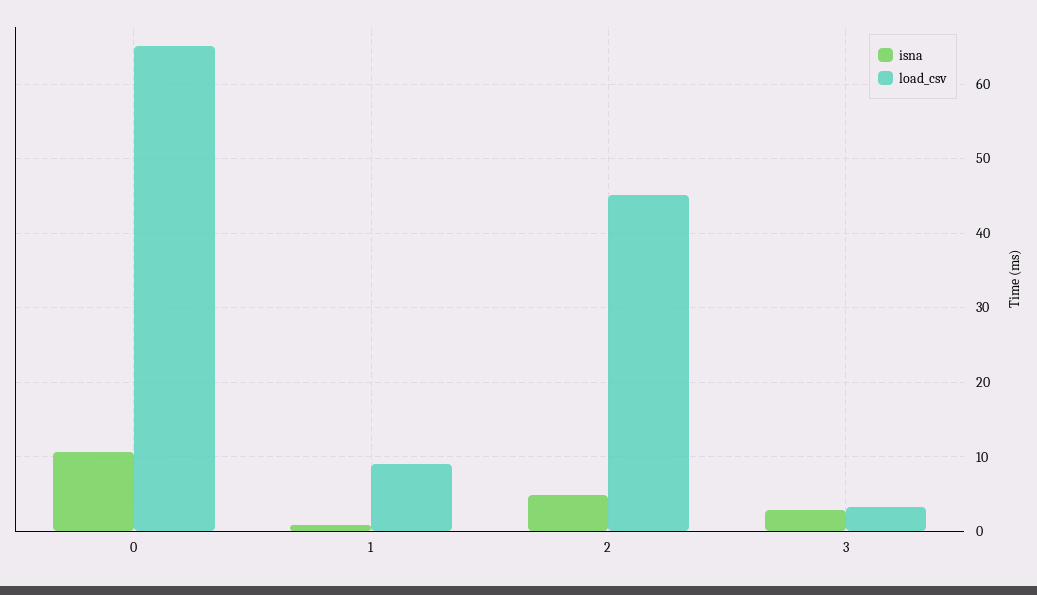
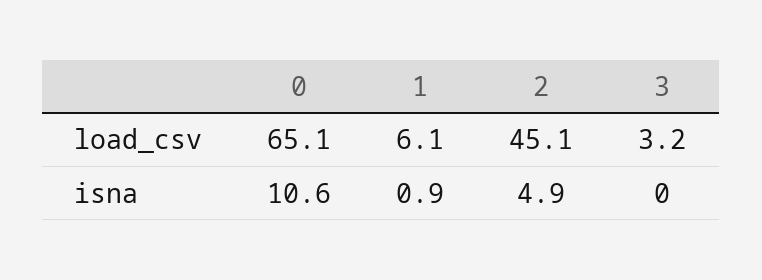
load_csv, 1: 9 -> 6.1
isna, 3: 3 -> 0

